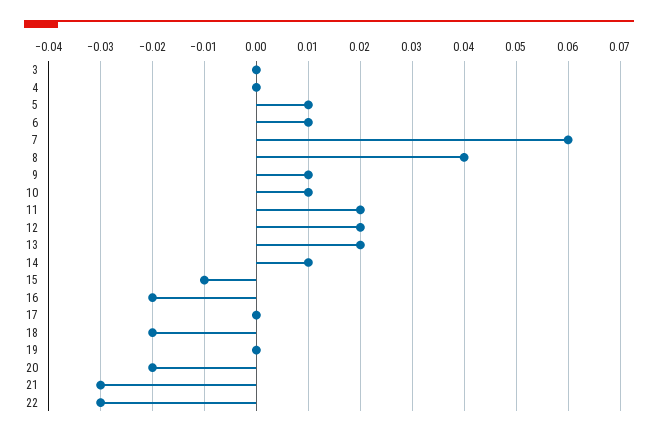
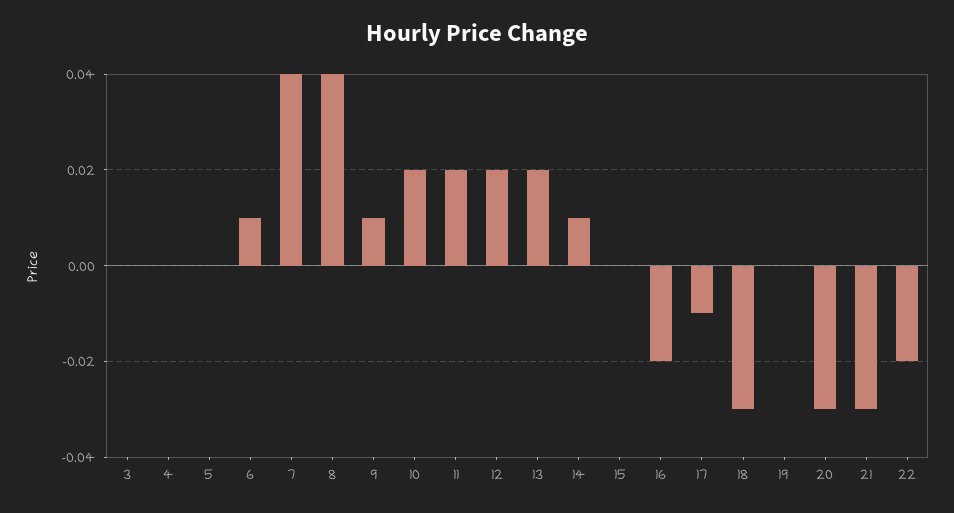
5: 0.01 -> 0
7: 0.06 -> 0.04
10: 0.01 -> 0.02
15: -0.01 -> 0
17: 0 -> -0.01
18: -0.02 -> -0.03
20: -0.02 -> -0.03
22: -0.03 -> -0.02

